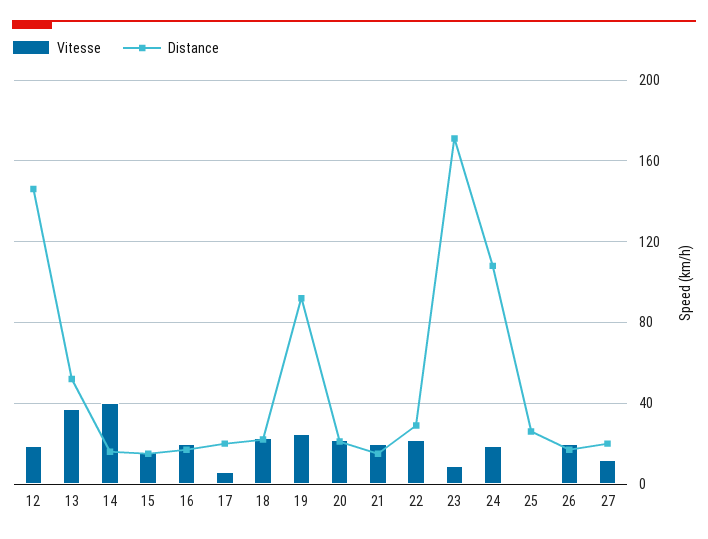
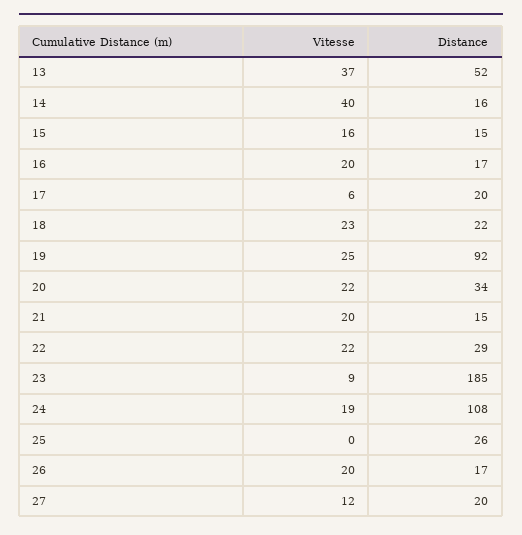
Vitesse, 12: 20 -> none
Distance, 12: 145 -> none
Distance, 20: 20 -> 34
Distance, 23: 170 -> 185

